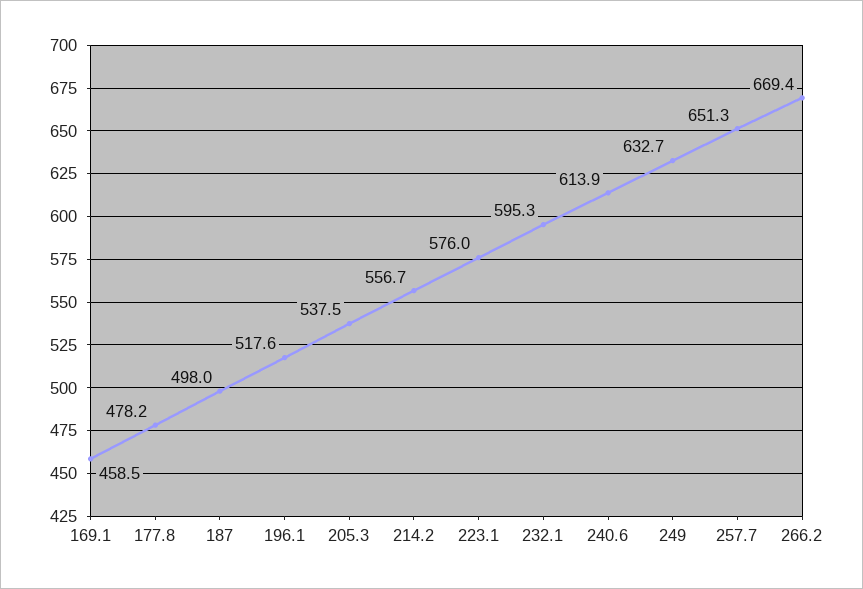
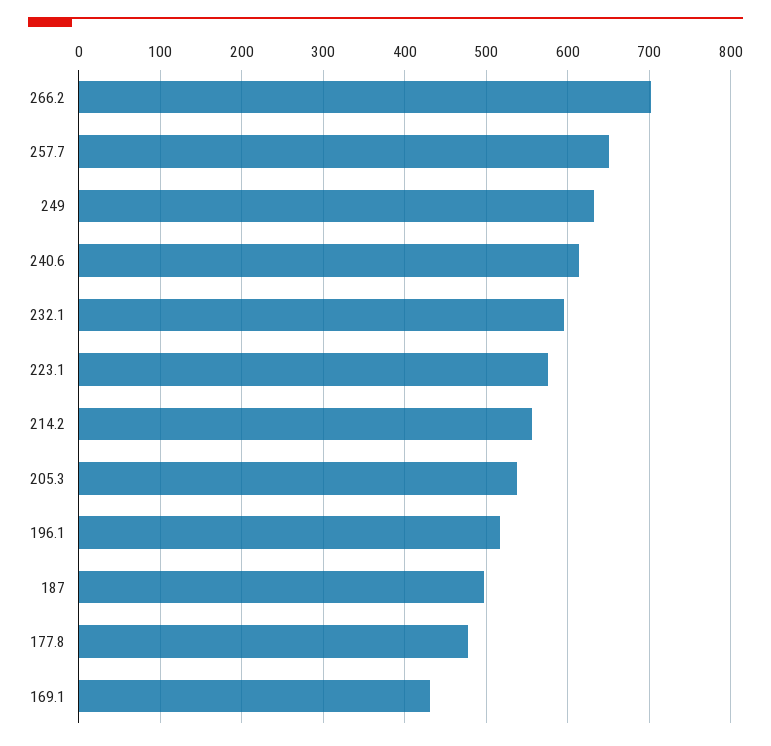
169.1: 458.5 -> 430
266.2: 669.4 -> 700

